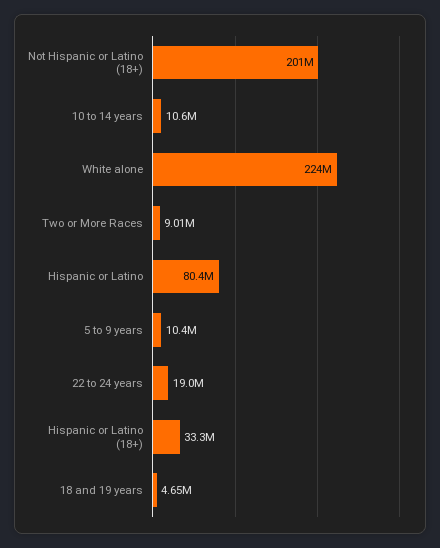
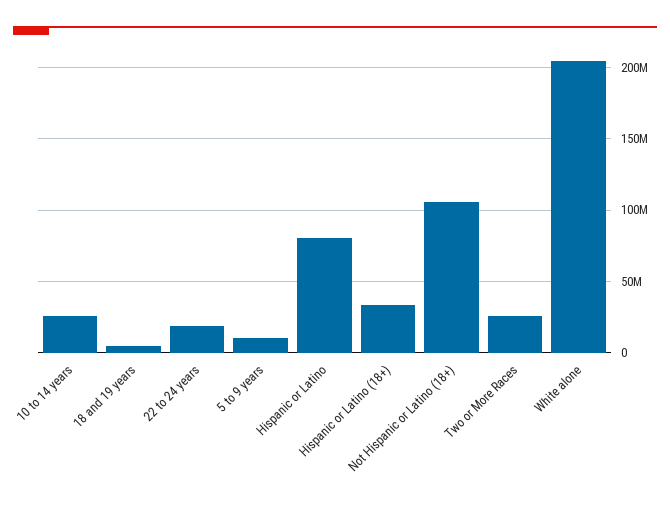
Not Hispanic or Latino (18+): 201000000 -> 105000000
10 to 14 years: 10600000 -> 25000000
White alone: 224000000 -> 205000000
Two or More Races: 9010000 -> 25000000

